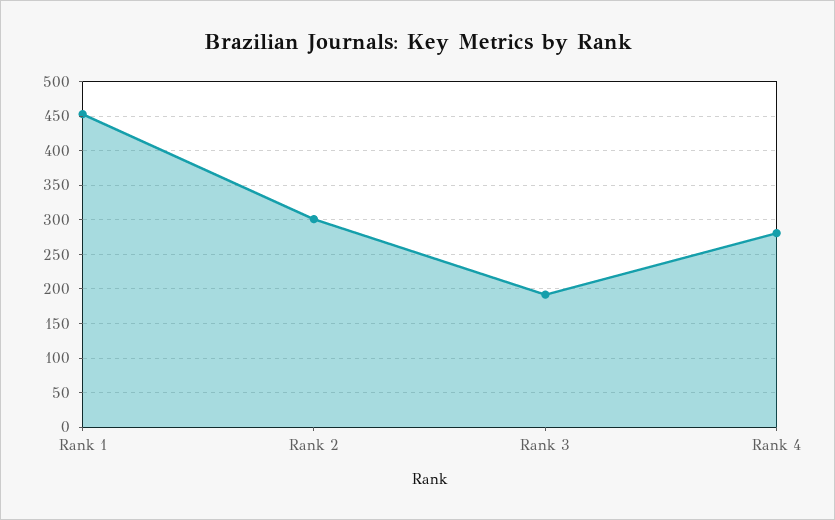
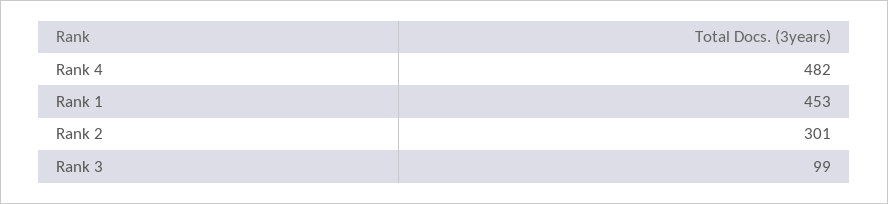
Rank 3: 190 -> 99
Rank 4: 280 -> 482

